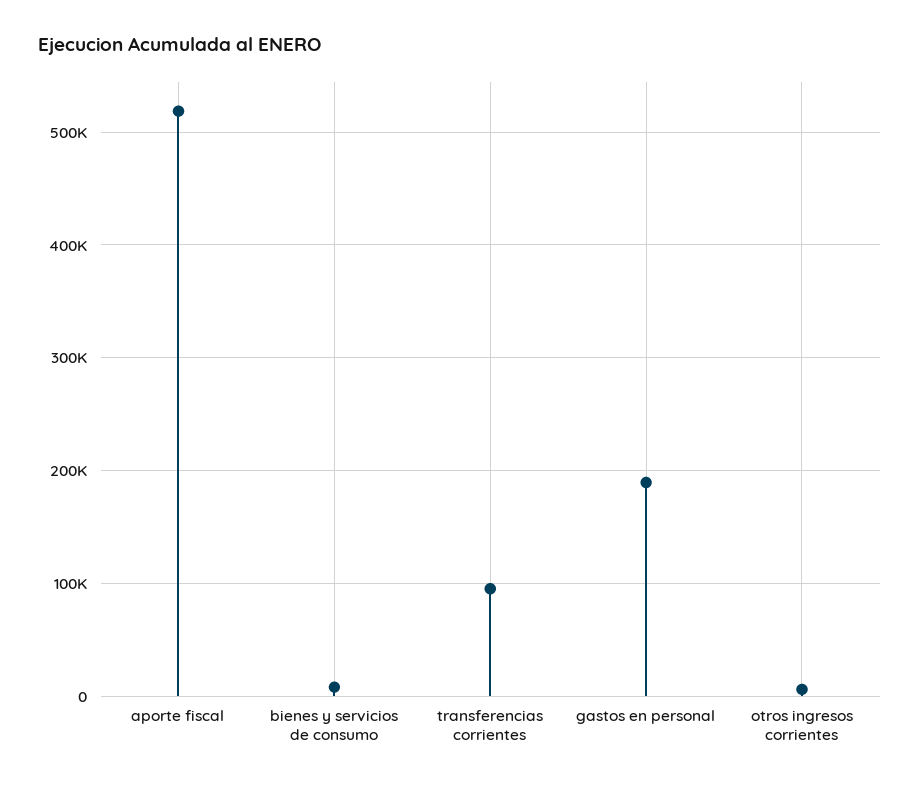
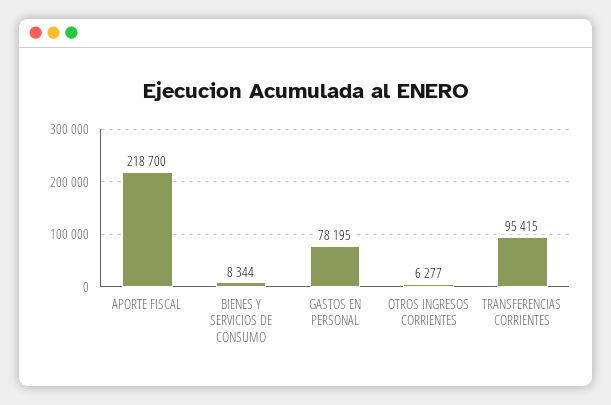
aporte fiscal: 520000 -> 218700
gastos en personal: 190000 -> 78195

